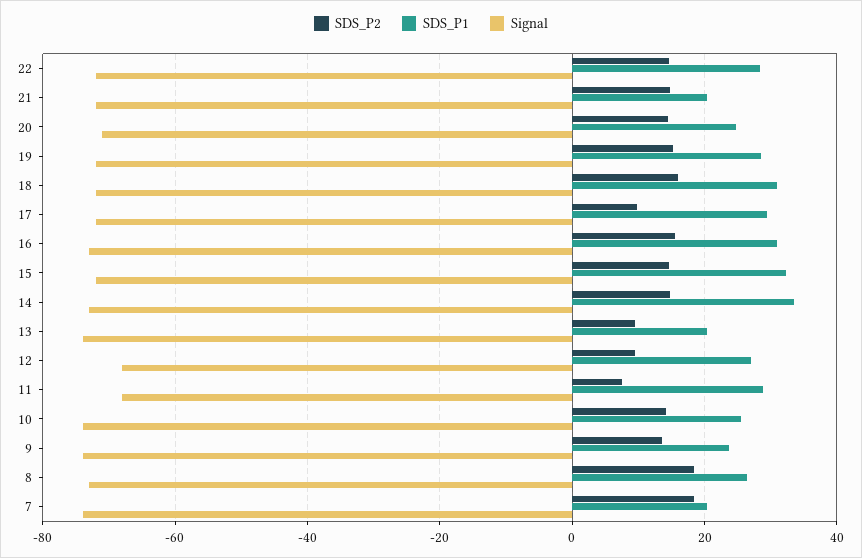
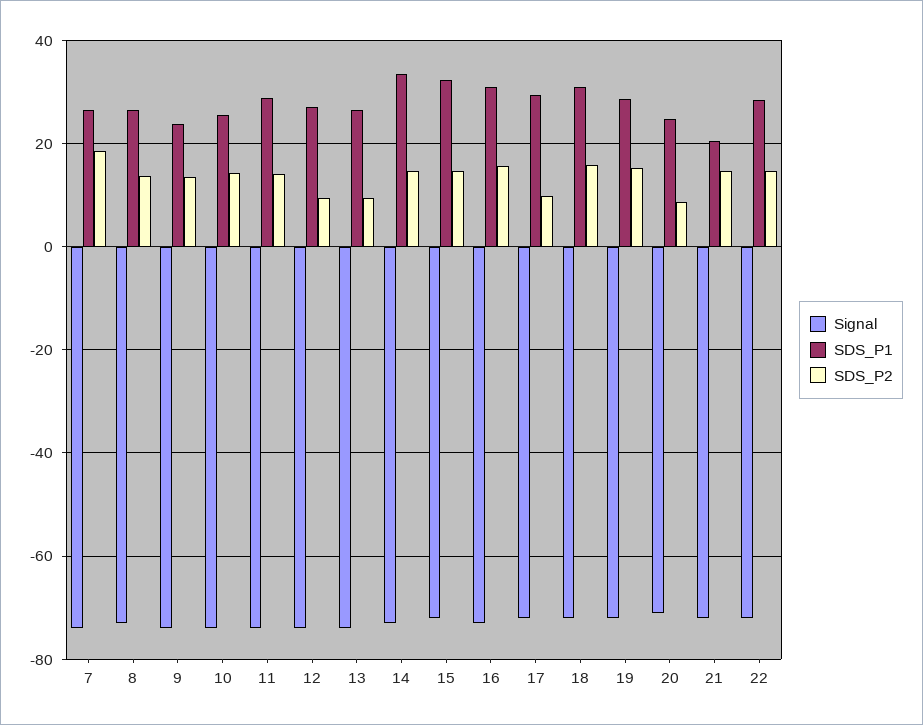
SDS_P2, 20: 14 -> 8
SDS_P1, 13: 20 -> 26
Signal, 12: -68 -> -74
SDS_P2, 11: 8 -> 14
Signal, 11: -68 -> -74
SDS_P2, 8: 18 -> 14
SDS_P1, 7: 20 -> 26

